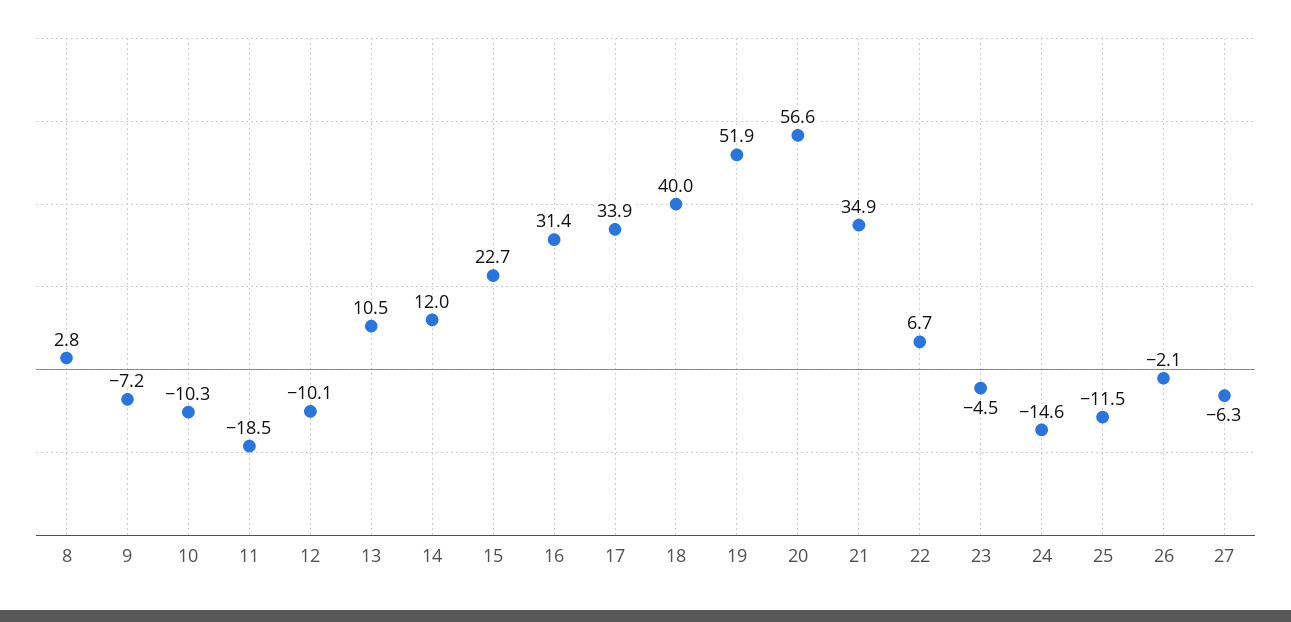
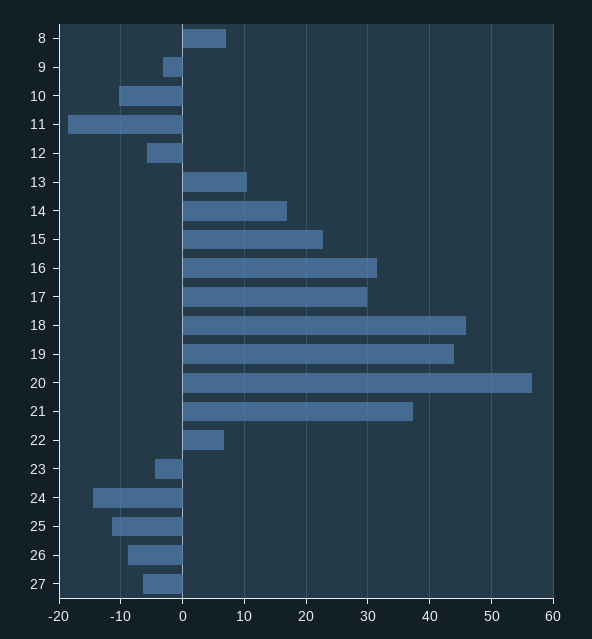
8: 2.8 -> 7
9: -7.2 -> -3
12: -10.1 -> -6
14: 12 -> 17
17: 33.9 -> 30
18: 40 -> 46
19: 51.9 -> 44
21: 34.9 -> 37
26: -2.1 -> -9

